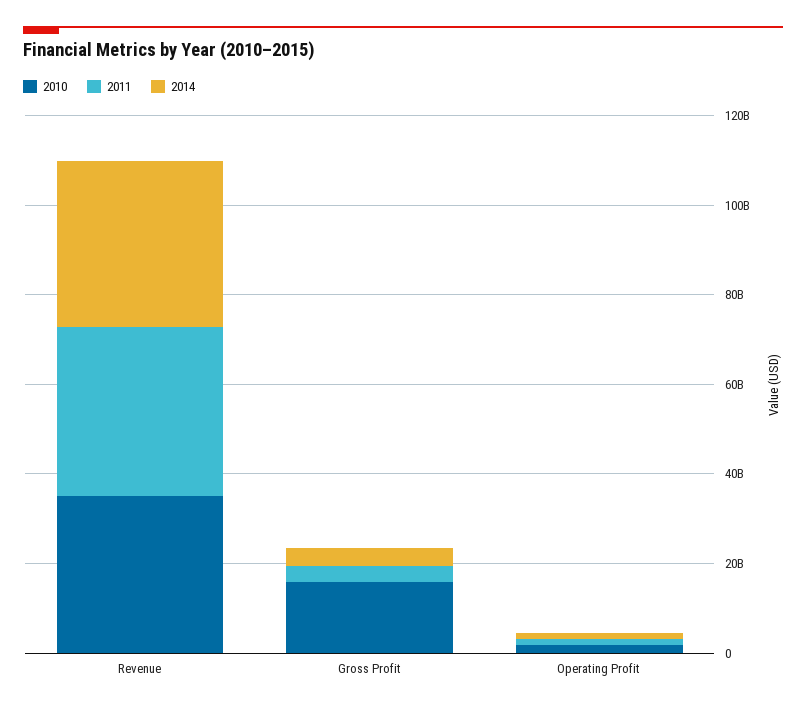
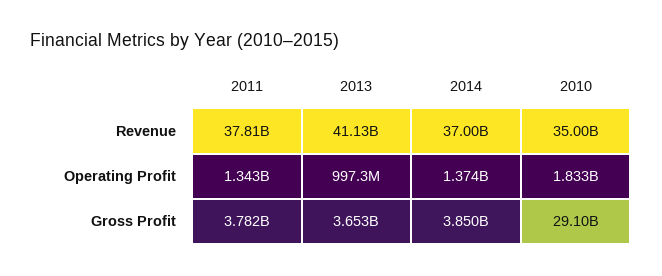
2010, Gross Profit: 15000000000 -> 29100000000
2013, Revenue: none -> 41130000000
2013, Operating Profit: none -> 997300000
2013, Gross Profit: none -> 3653000000

